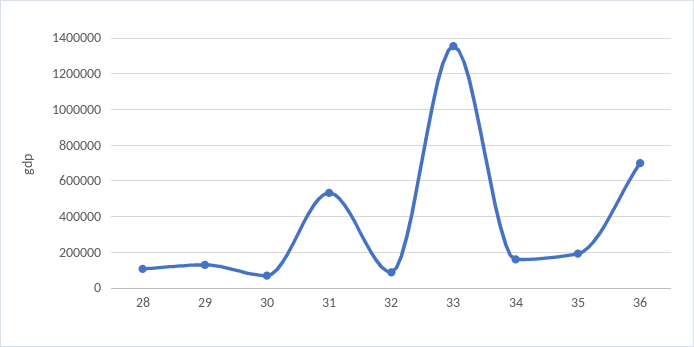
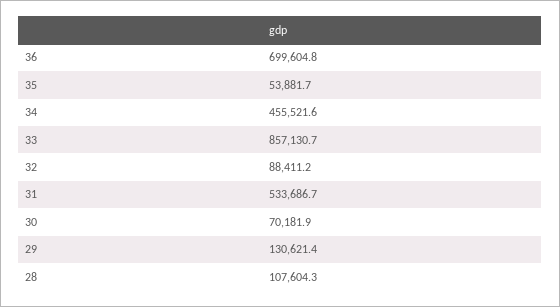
33: 1350000 -> 857130.7
34: 150000 -> 455521.6
35: 200000 -> 53881.7

